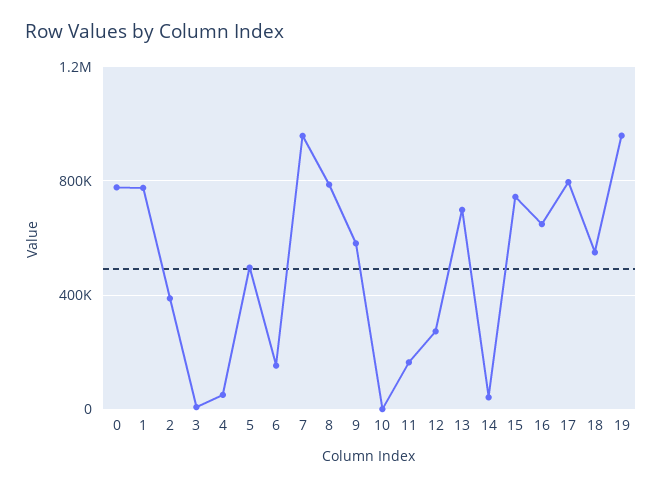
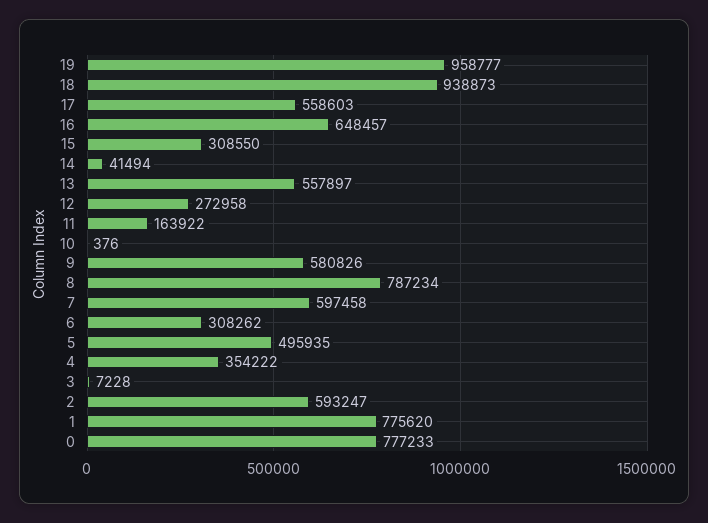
2: 400000 -> 593247
4: 50000 -> 354222
6: 150000 -> 308262
7: 950000 -> 597458
13: 700000 -> 557897
15: 750000 -> 308550
17: 800000 -> 558603
18: 550000 -> 938873

